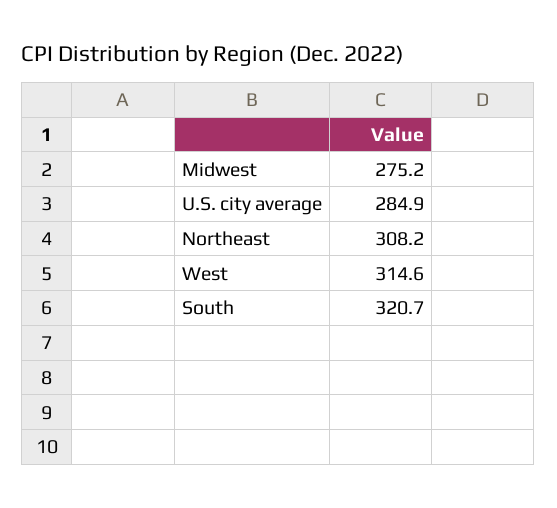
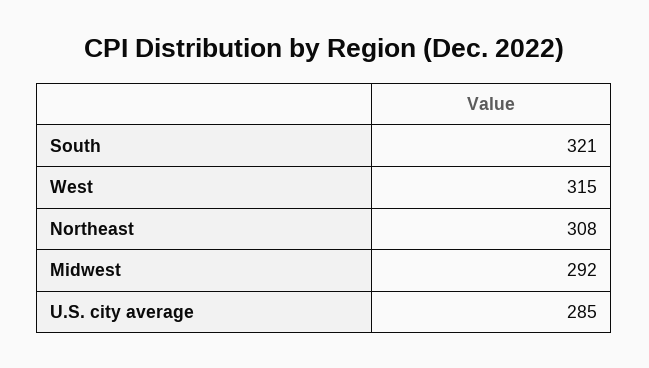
Midwest: 275.2 -> 292

